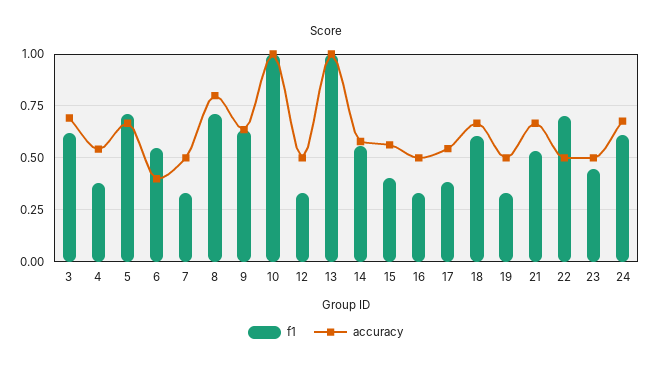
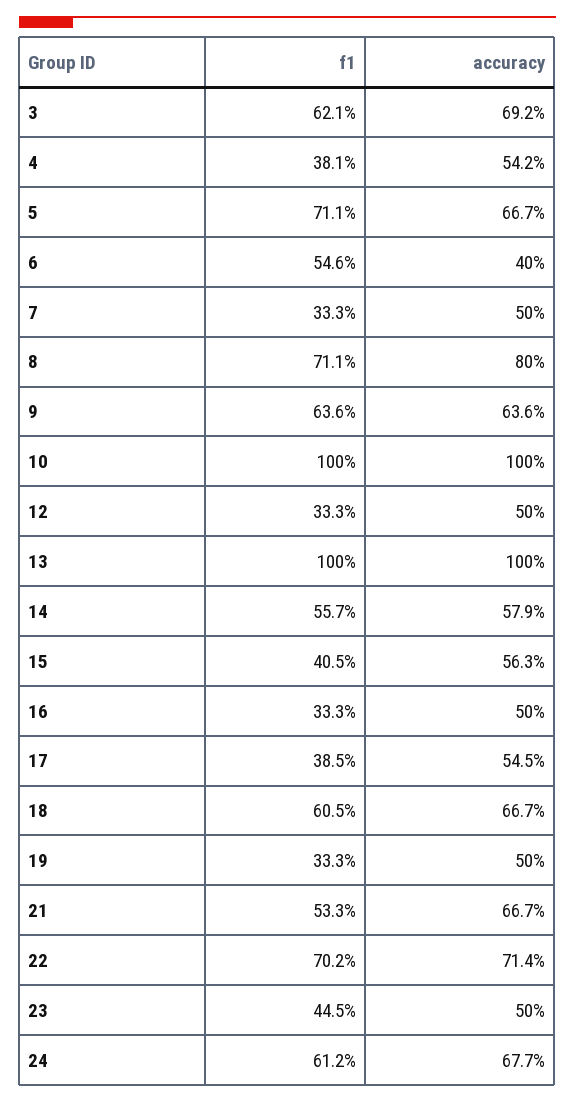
accuracy, 22: 0.5 -> 0.714

